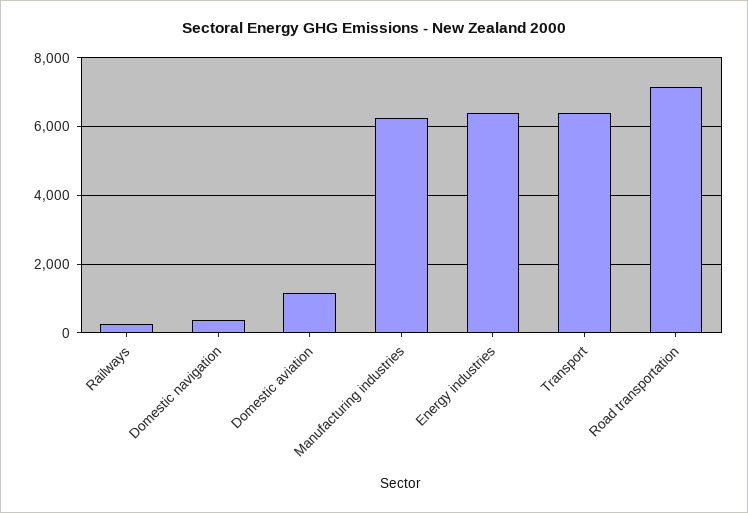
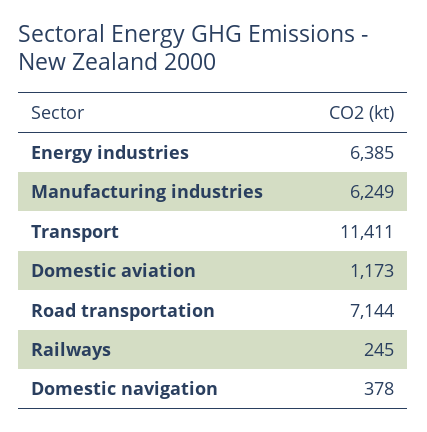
Transport: 6400 -> 11411

